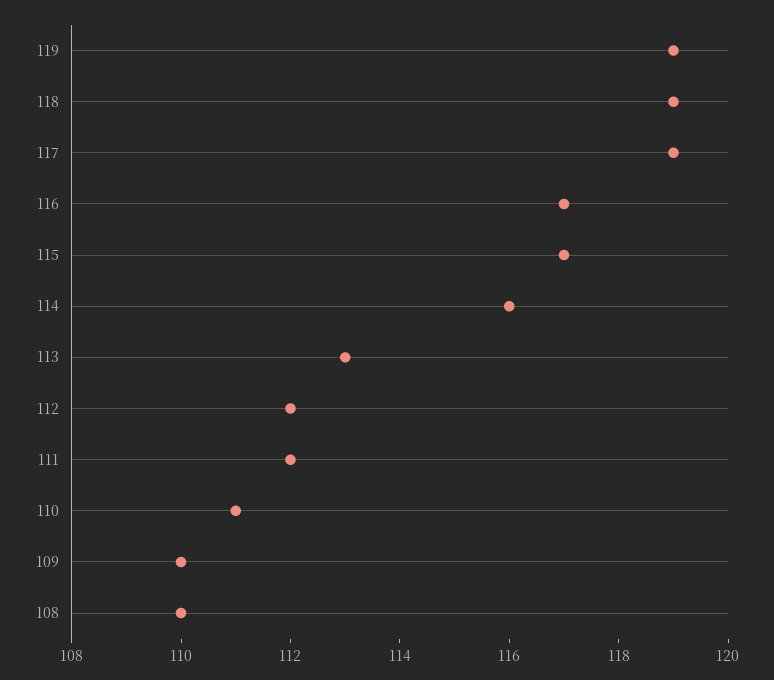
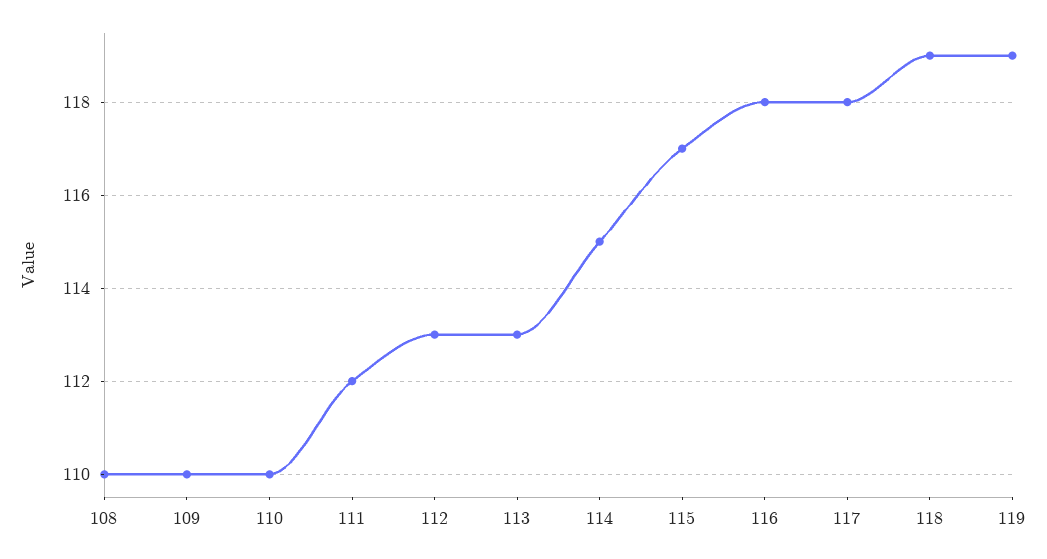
117: 119 -> 118
116: 117 -> 118
114: 116 -> 115
112: 112 -> 113
110: 111 -> 110

